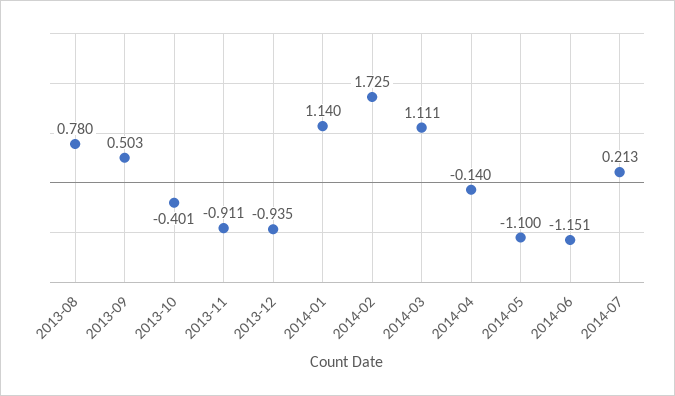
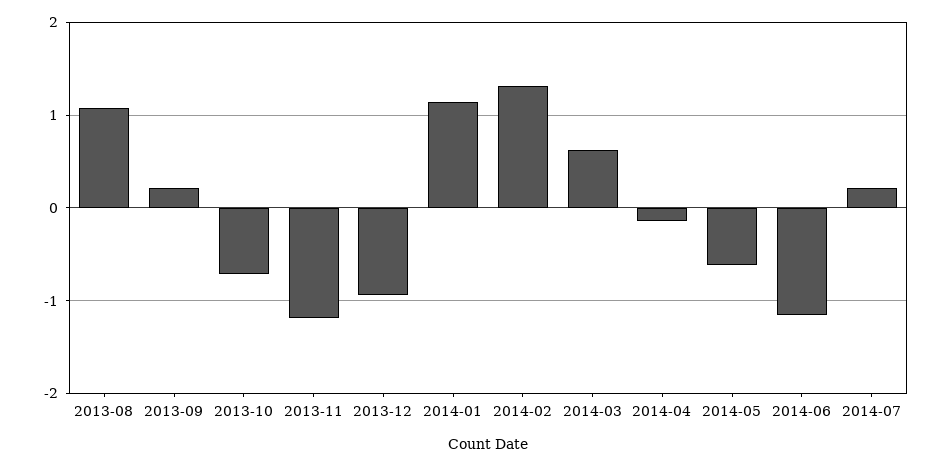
2013-08: 0.78 -> 1.1
2013-09: 0.503 -> 0.2
2013-10: -0.401 -> -0.7
2013-11: -0.911 -> -1.2
2014-02: 1.725 -> 1.3
2014-03: 1.111 -> 0.6
2014-05: -1.1 -> -0.6

